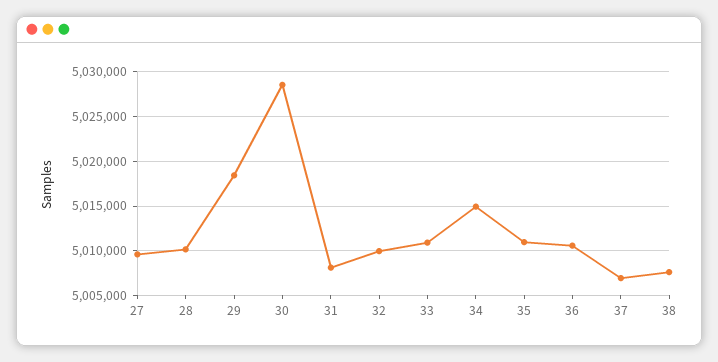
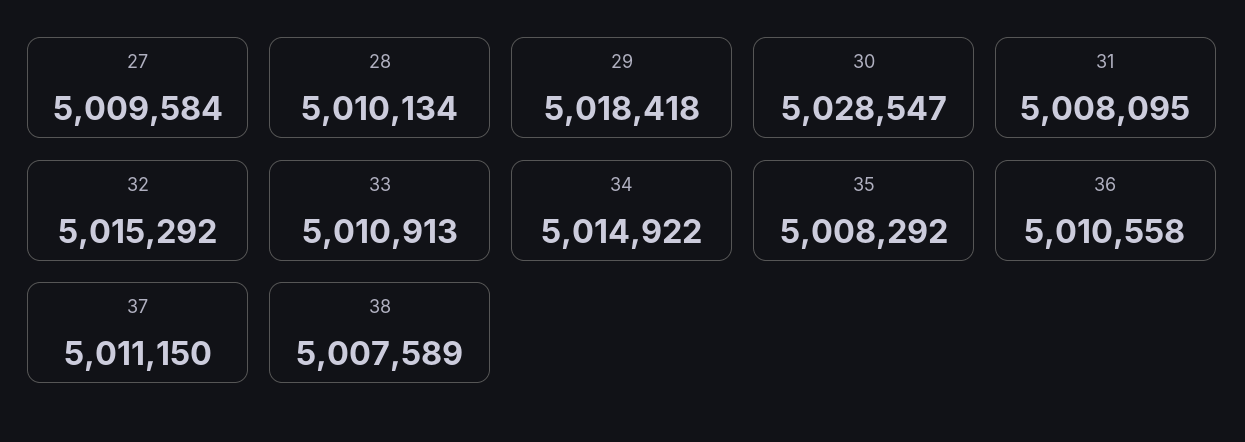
32: 5010000 -> 5015292
35: 5011000 -> 5008292
37: 5007000 -> 5011150

